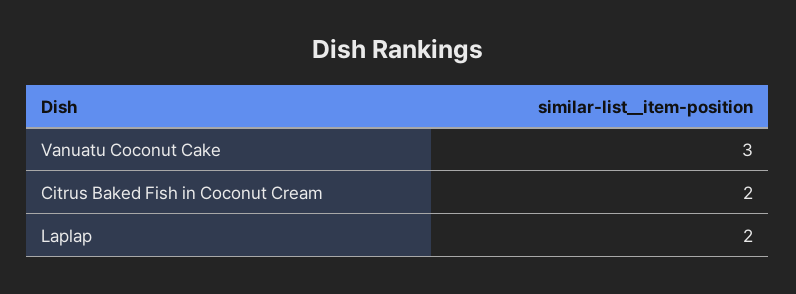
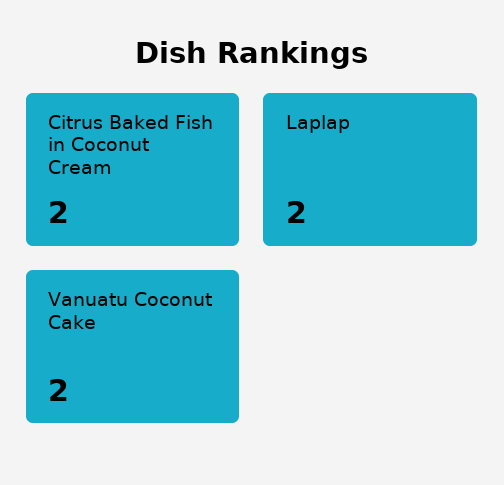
Vanuatu Coconut Cake: 3 -> 2

